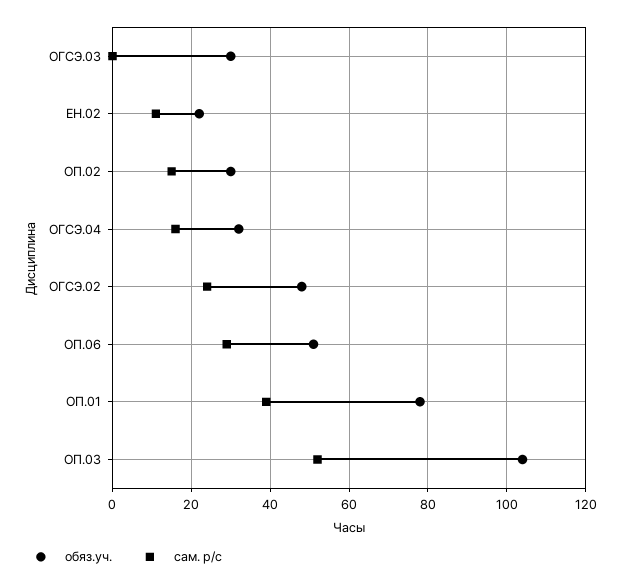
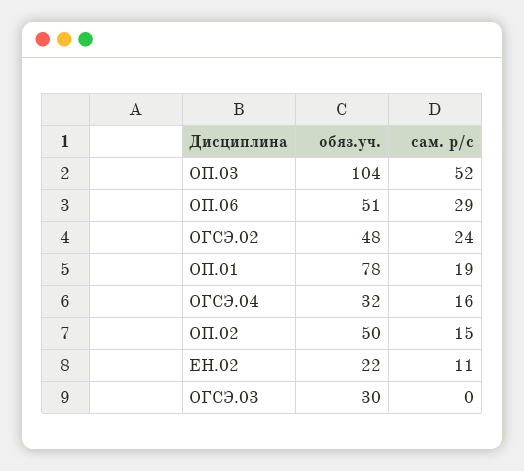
обяз.уч., ОП.02: 30 -> 50
сам. р/с, ОП.01: 40 -> 19

